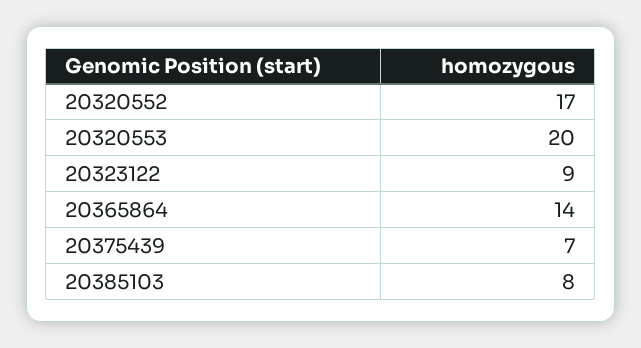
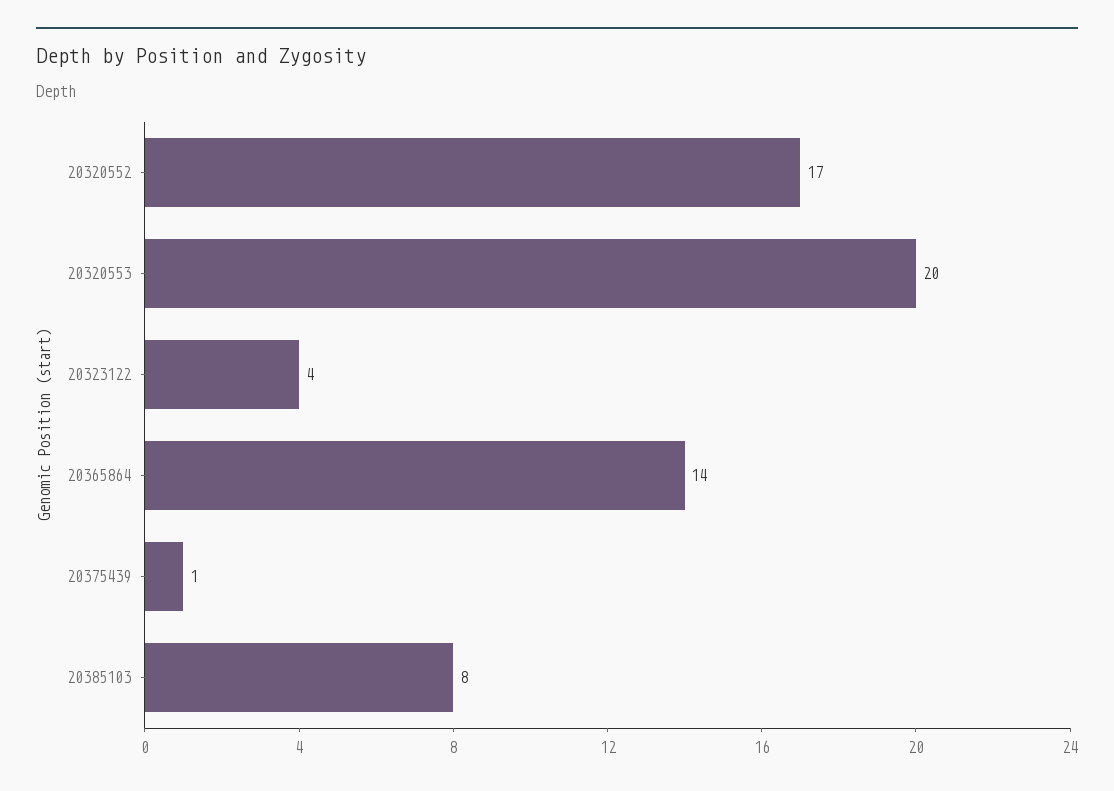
20323122: 9 -> 4
20375439: 7 -> 1

